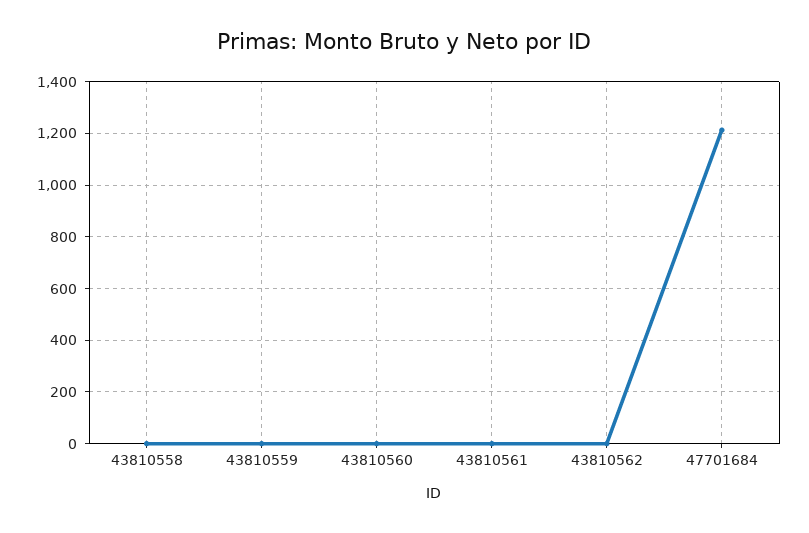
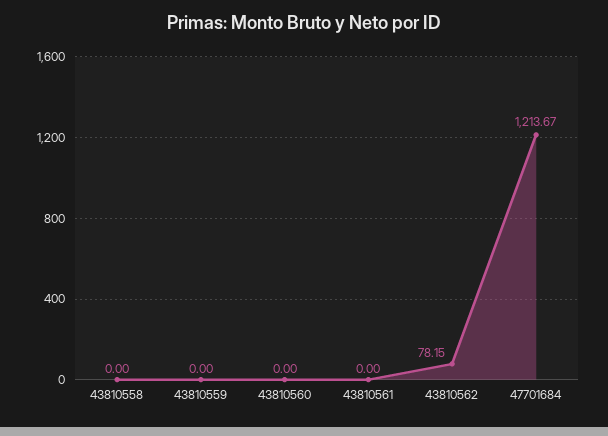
43810562: 0 -> 78.15

